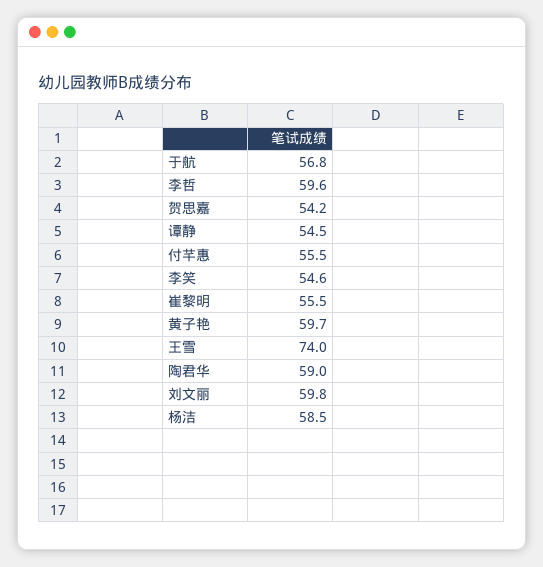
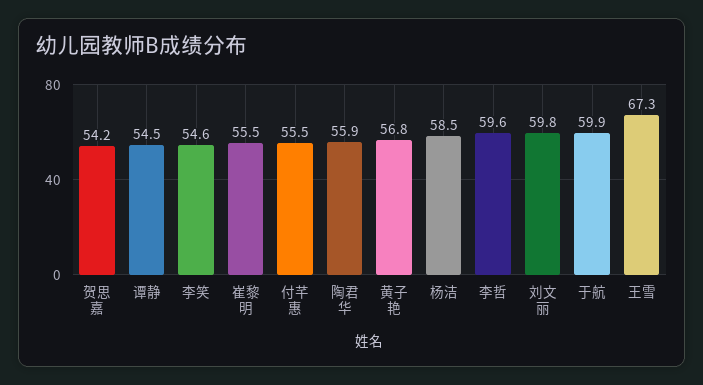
于航: 56.8 -> 59.9
黄子艳: 59.7 -> 56.8
王雪: 74 -> 67.3
陶君华: 59 -> 55.9

